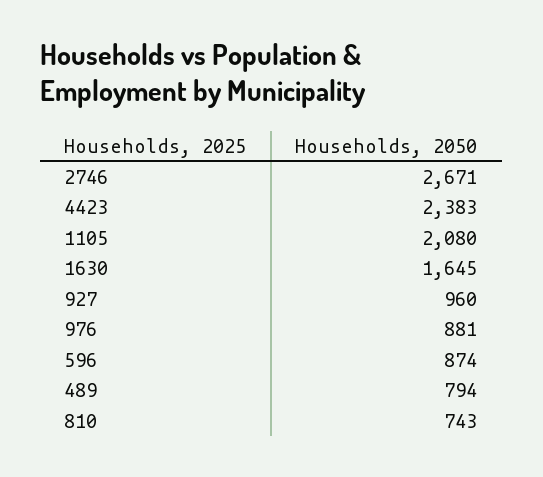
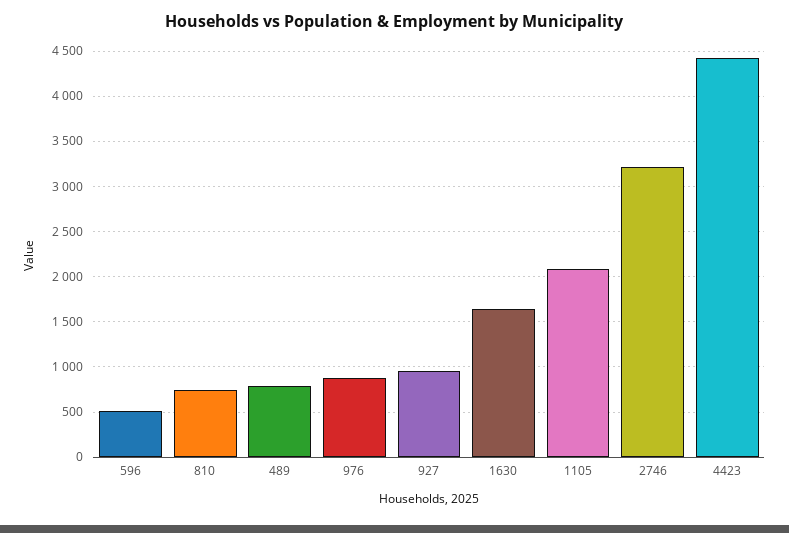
2746: 2671 -> 3200
4423: 2383 -> 4400
596: 874 -> 500

